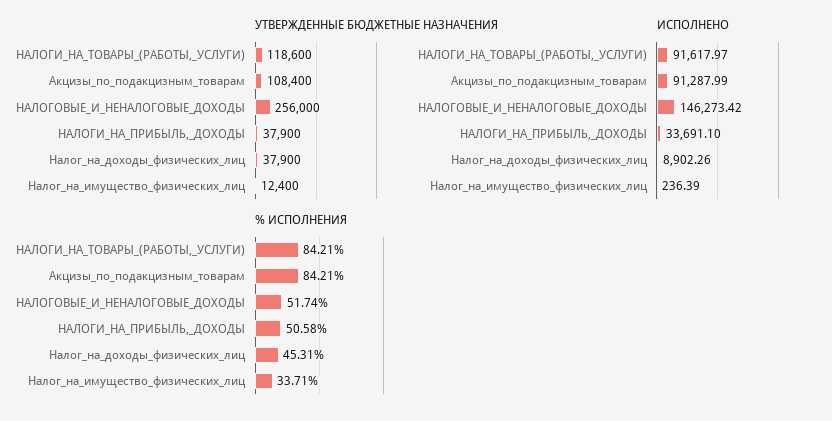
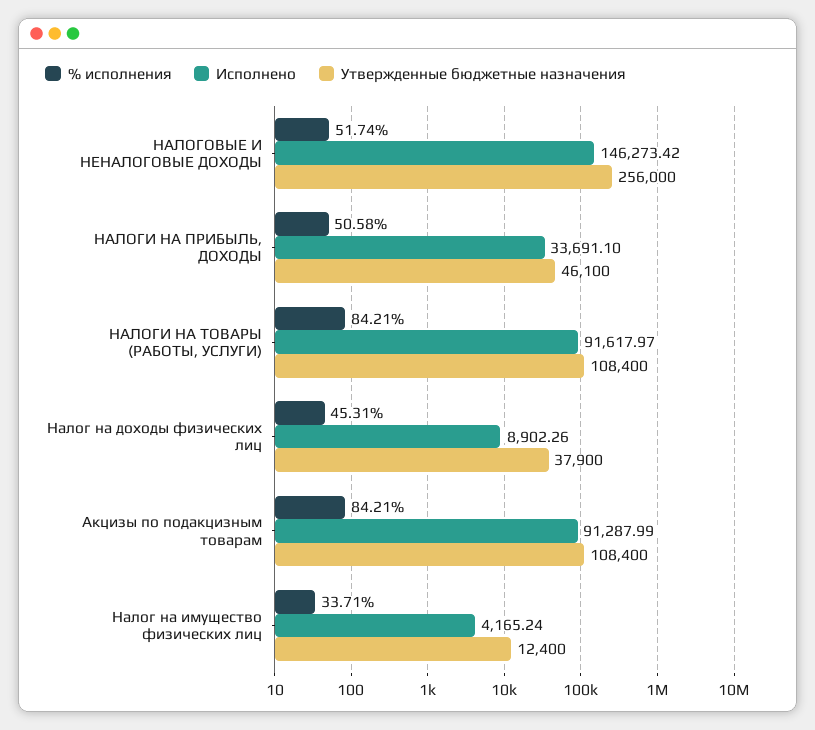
УТВЕРЖДЕННЫЕ БЮДЖЕТНЫЕ НАЗНАЧЕНИЯ, НАЛОГИ_НА_ТОВАРЫ_(РАБОТЫ,_УСЛУГИ): 118600 -> 108400
УТВЕРЖДЕННЫЕ БЮДЖЕТНЫЕ НАЗНАЧЕНИЯ, НАЛОГИ_НА_ПРИБЫЛЬ,_ДОХОДЫ: 37900 -> 46100
ИСПОЛНЕНО, Налог_на_имущество_физических_лиц: 236.39 -> 4165.24

